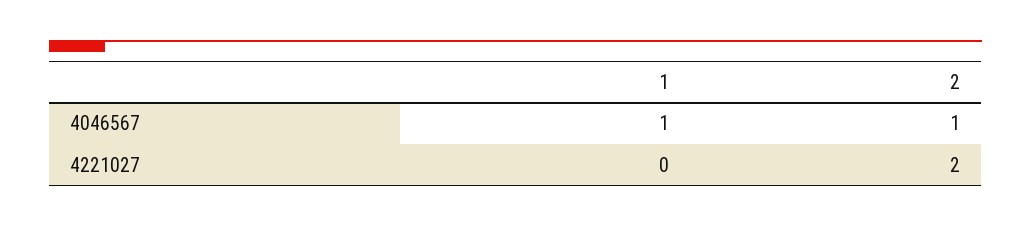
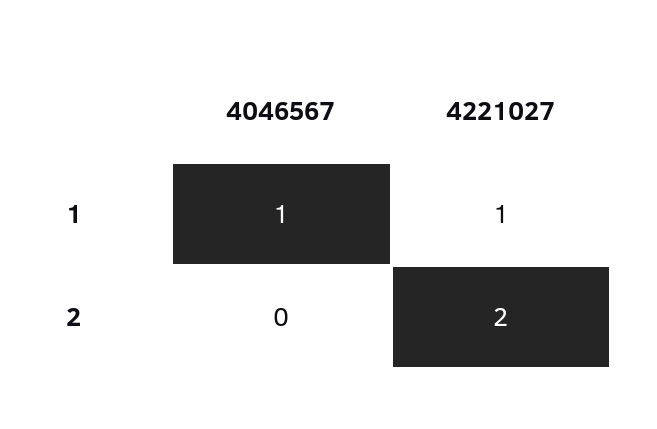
2, 4046567: 1 -> 0
1, 4221027: 0 -> 1

